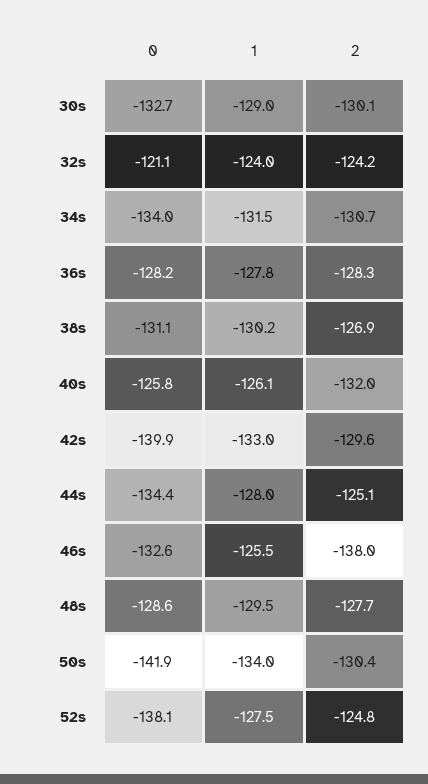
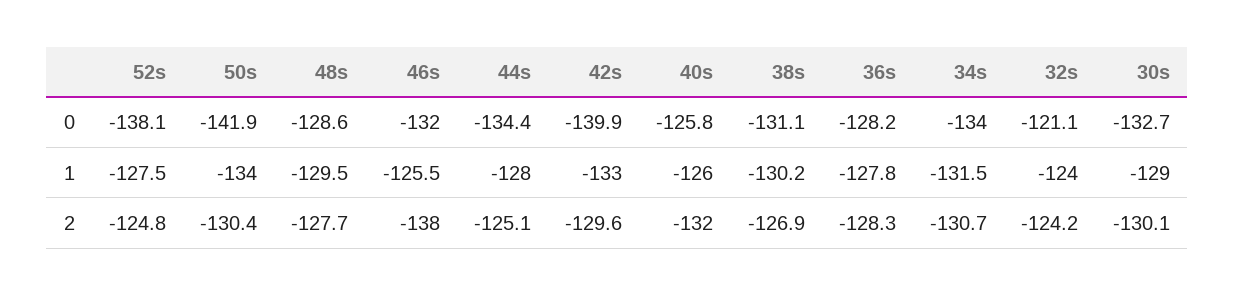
1, 40s: -126.1 -> -126
0, 46s: -132.6 -> -132

